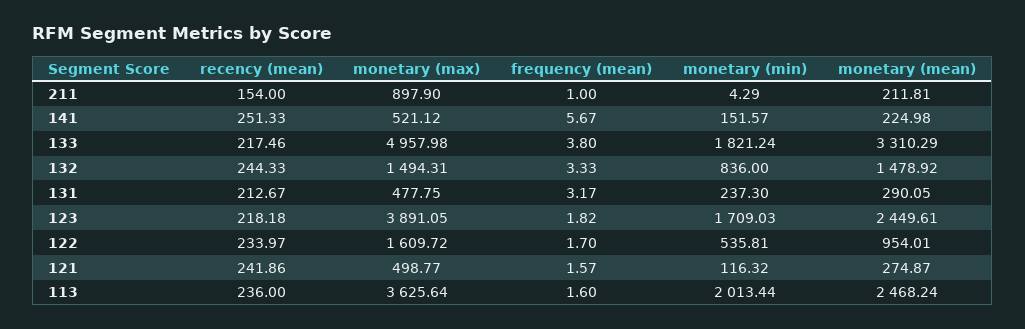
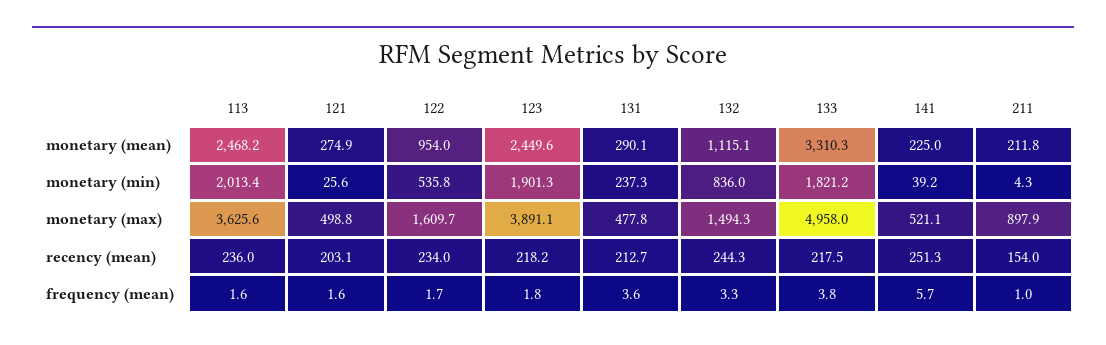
monetary (min), 141: 151.57 -> 39.2
monetary (mean), 132: 1478.92 -> 1115.1
frequency (mean), 131: 3.17 -> 3.6
monetary (min), 123: 1709.03 -> 1901.3
recency (mean), 121: 241.86 -> 203.1
monetary (min), 121: 116.32 -> 25.6

